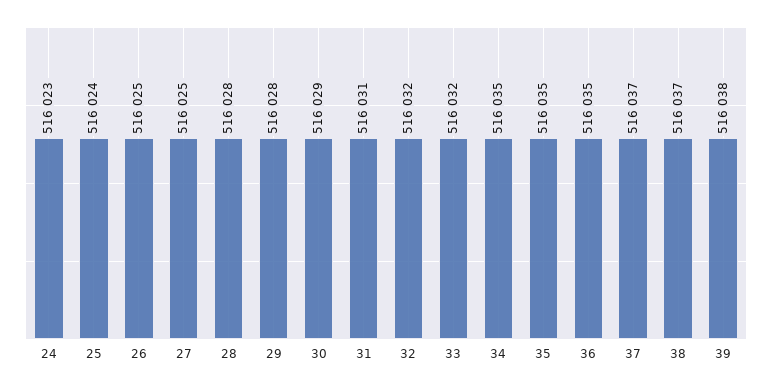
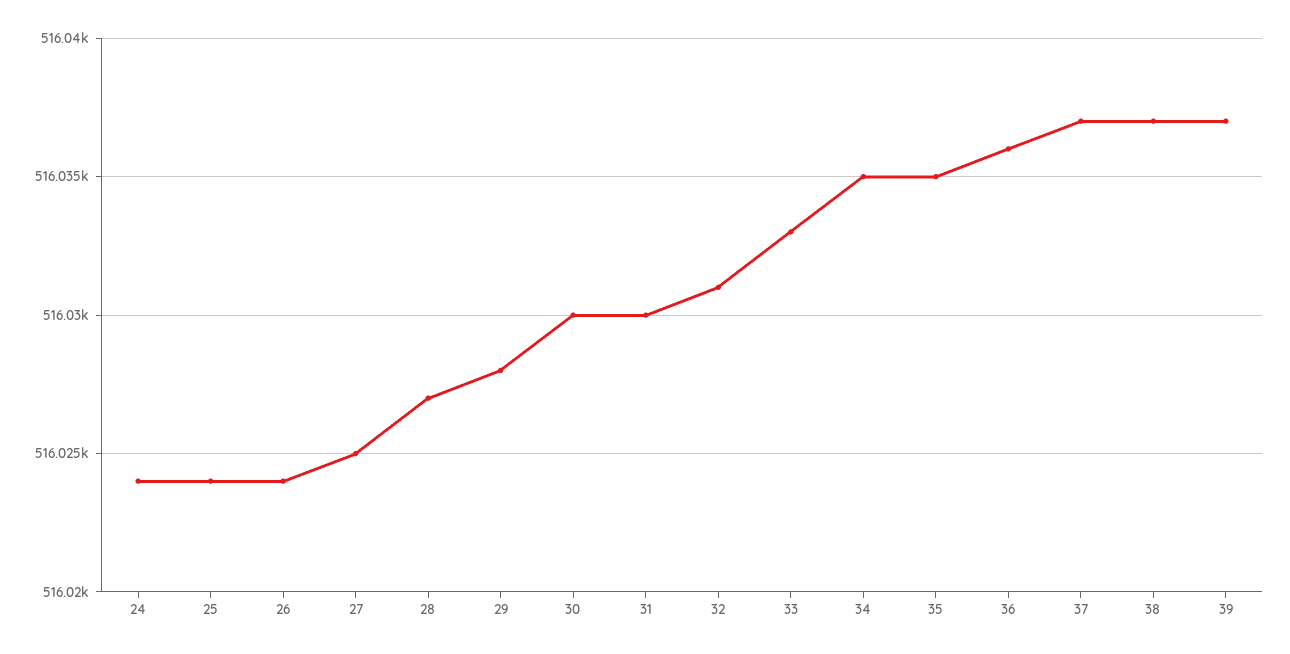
24: 516023 -> 516024
26: 516025 -> 516024
28: 516028 -> 516027
30: 516029 -> 516030
31: 516031 -> 516030
32: 516032 -> 516031
33: 516032 -> 516033
36: 516035 -> 516036
39: 516038 -> 516037

